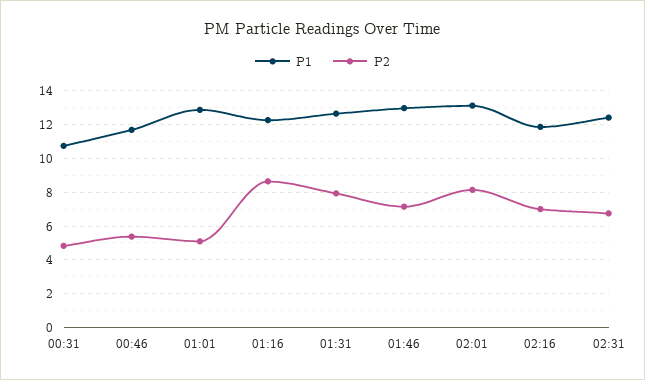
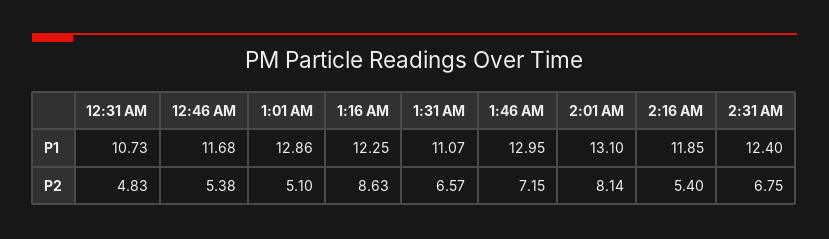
P1, 01:31: 12.5 -> 11.07
P2, 01:31: 8 -> 6.57
P2, 02:16: 7 -> 5.4

